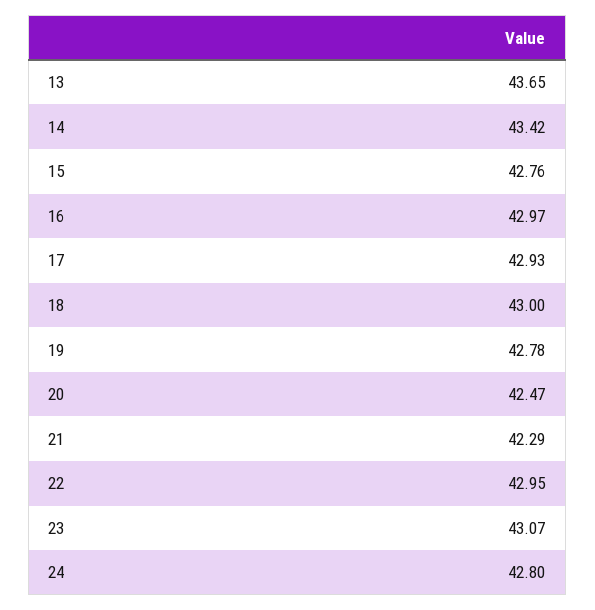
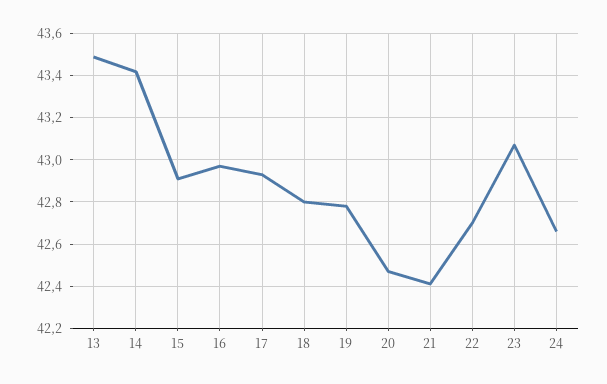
13: 43.65 -> 43.5
15: 42.76 -> 42.9
18: 43 -> 42.8
21: 42.29 -> 42.4
22: 42.95 -> 42.7
24: 42.8 -> 42.65

